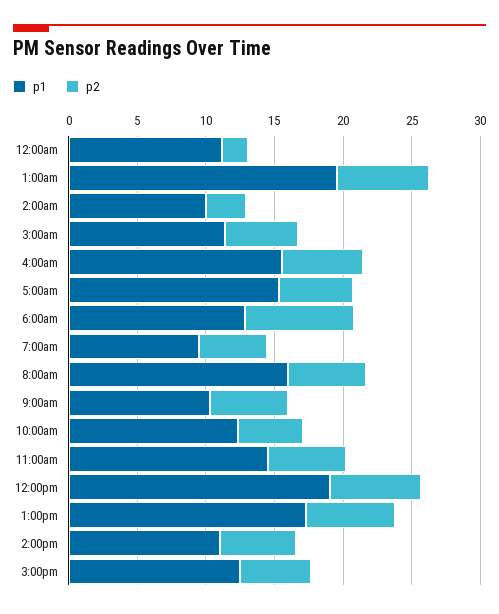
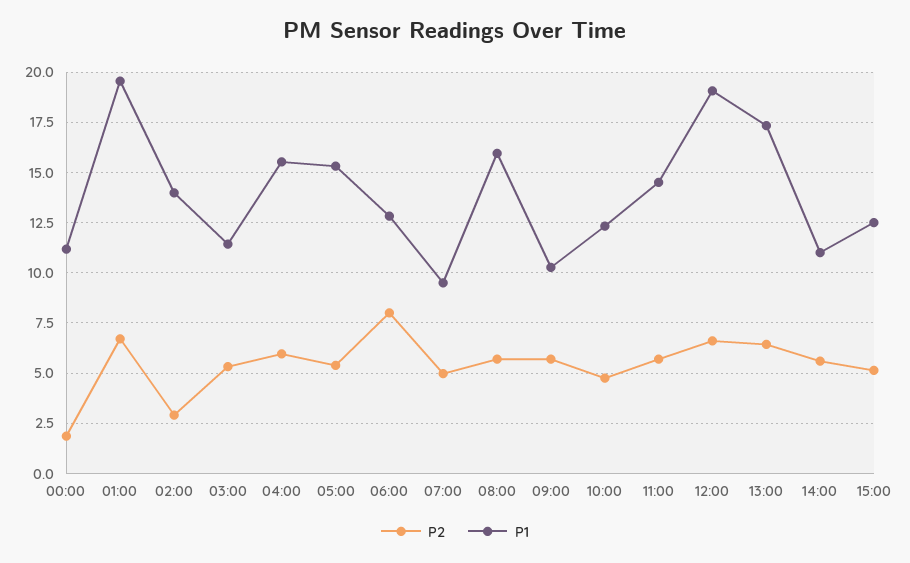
p1, 2:00am: 10 -> 14

